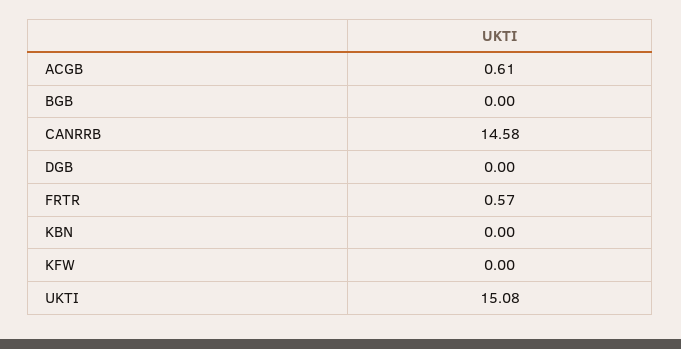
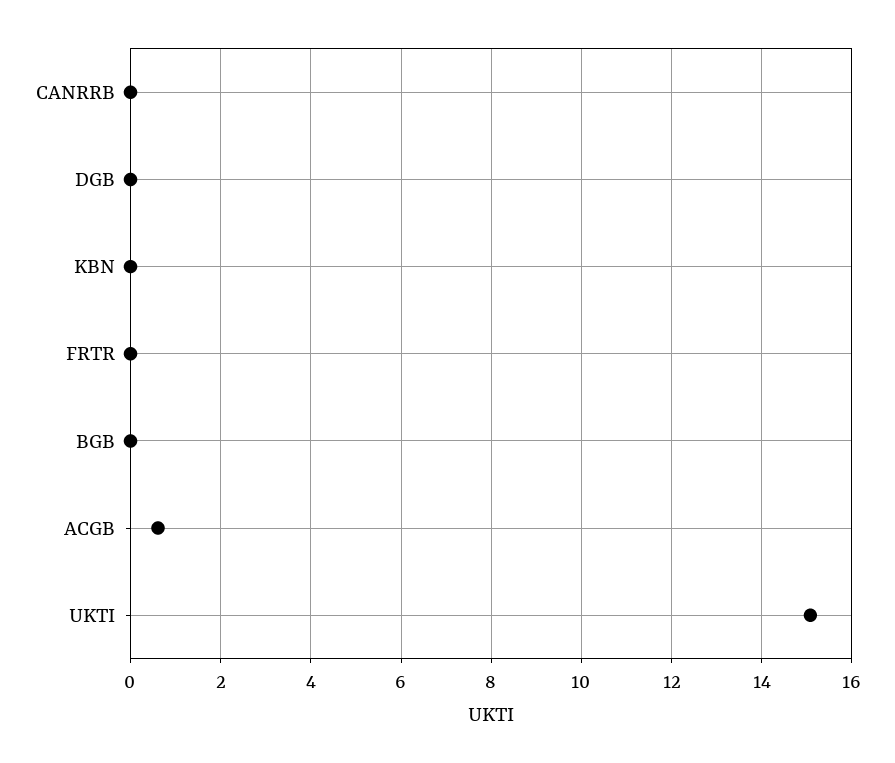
CANRRB: 14.58 -> 0
FRTR: 0.57 -> 0
KFW: 0 -> none

